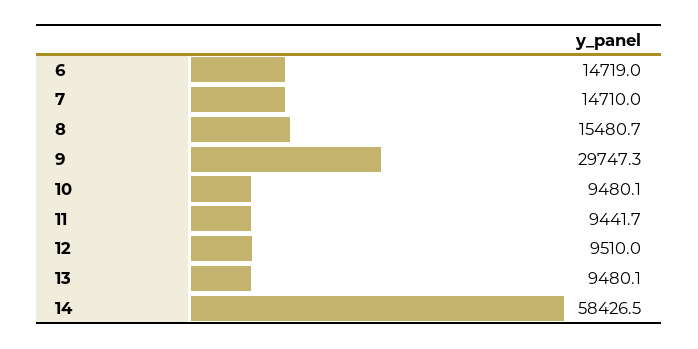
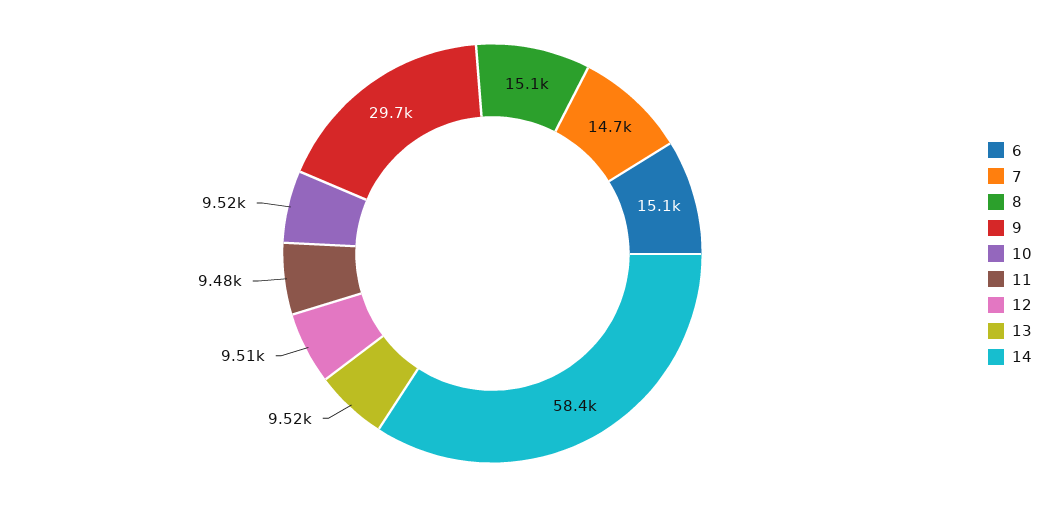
6: 14719 -> 15100
8: 15480.7 -> 15100
10: 9480.1 -> 9520
11: 9441.7 -> 9480
13: 9480.1 -> 9520

